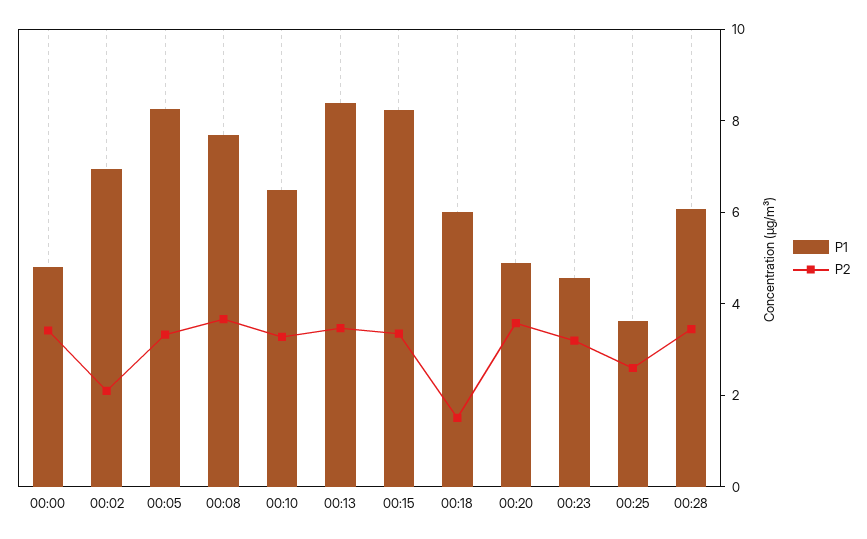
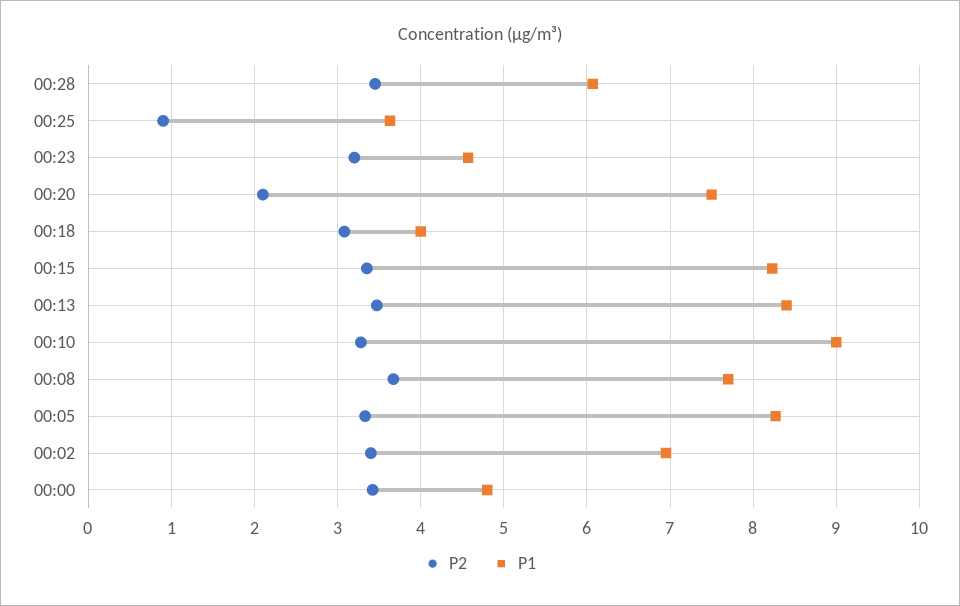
P2, 00:02: 2 -> 3.4
P1, 00:10: 6.5 -> 9
P1, 00:18: 6 -> 4
P2, 00:18: 1.5 -> 3.1
P1, 00:20: 5 -> 7.5
P2, 00:20: 3.5 -> 2.1
P2, 00:25: 2.5 -> 0.9

